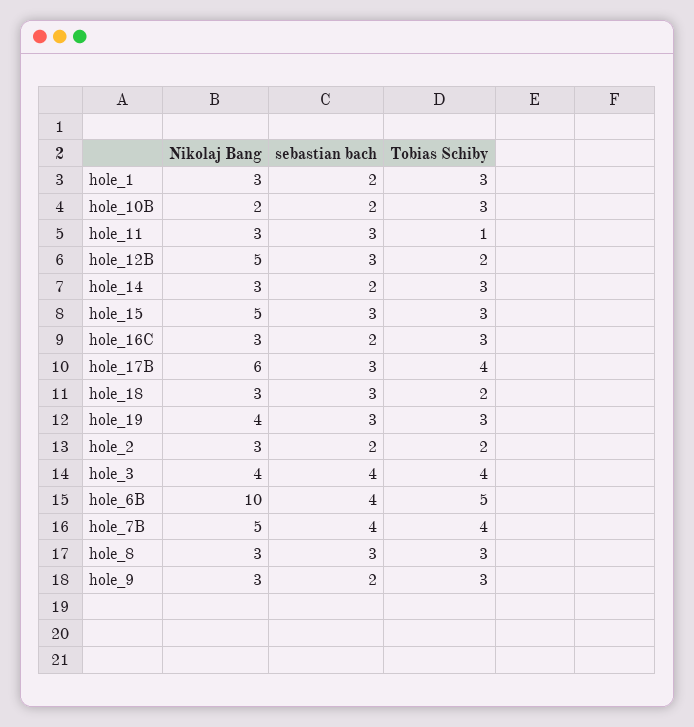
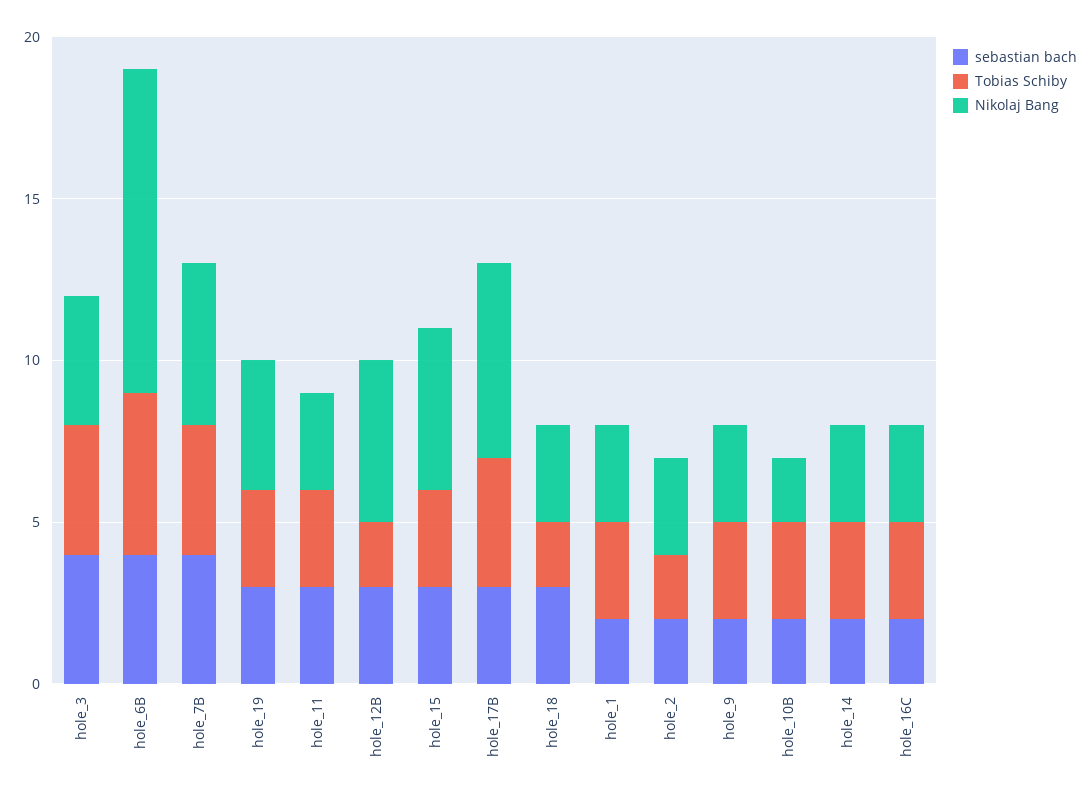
Tobias Schiby, hole_11: 1 -> 3
Nikolaj Bang, hole_8: 3 -> none
sebastian bach, hole_8: 3 -> none
Tobias Schiby, hole_8: 3 -> none

